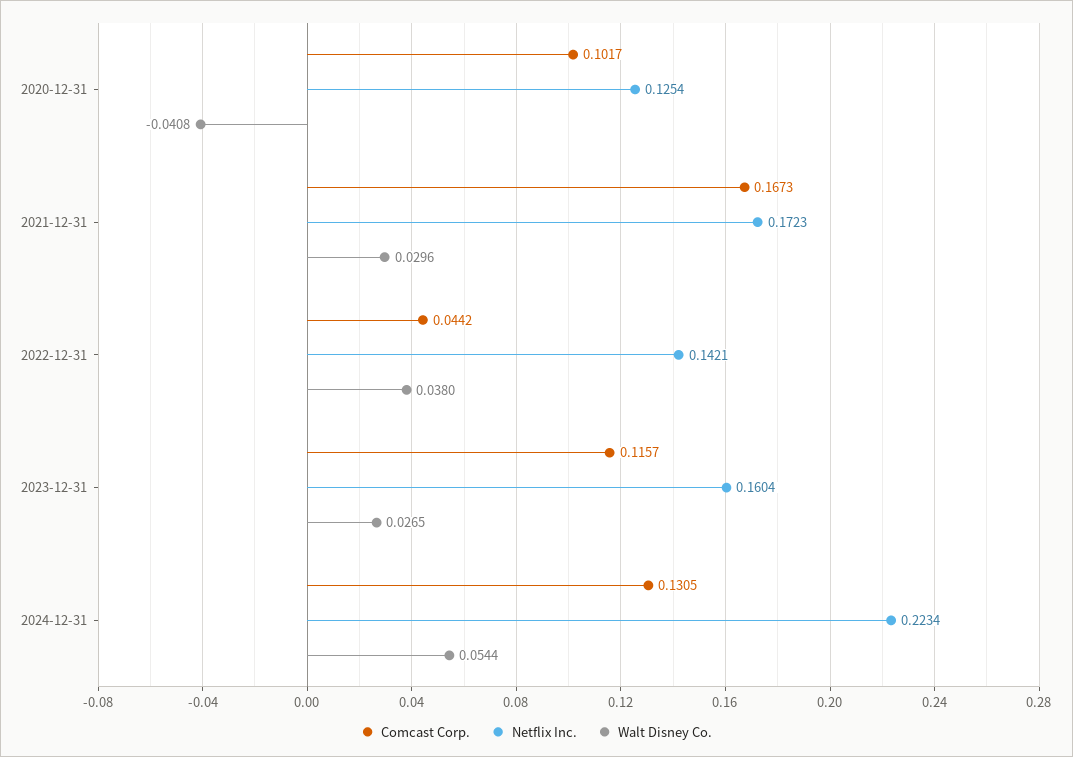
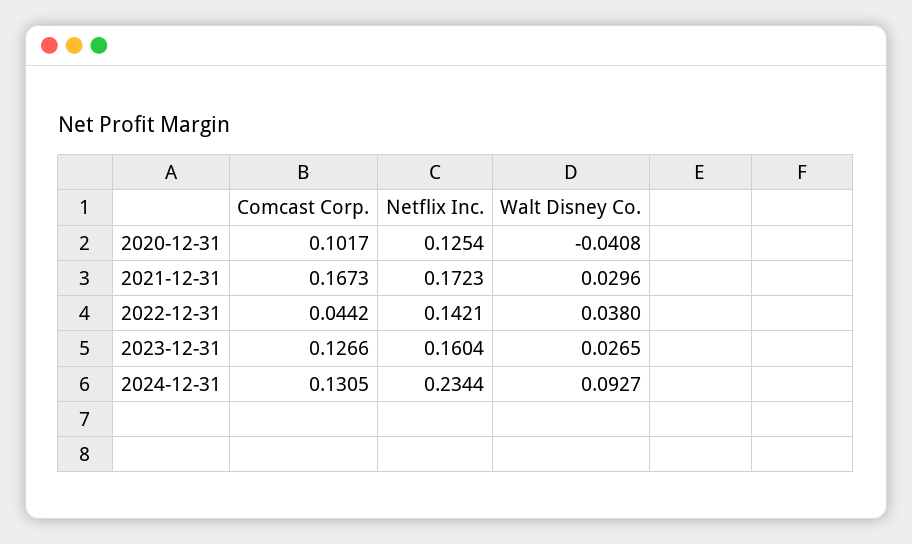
Comcast Corp., 2023-12-31: 0.1157 -> 0.1266
Netflix Inc., 2024-12-31: 0.2234 -> 0.2344
Walt Disney Co., 2024-12-31: 0.0544 -> 0.0927

